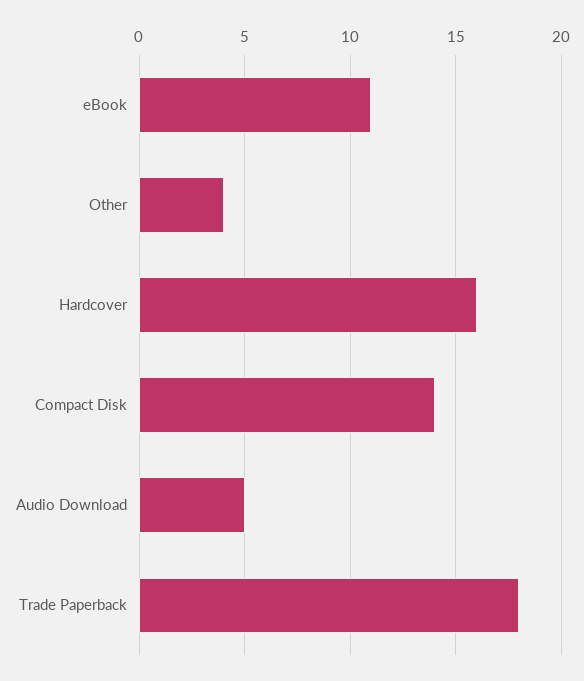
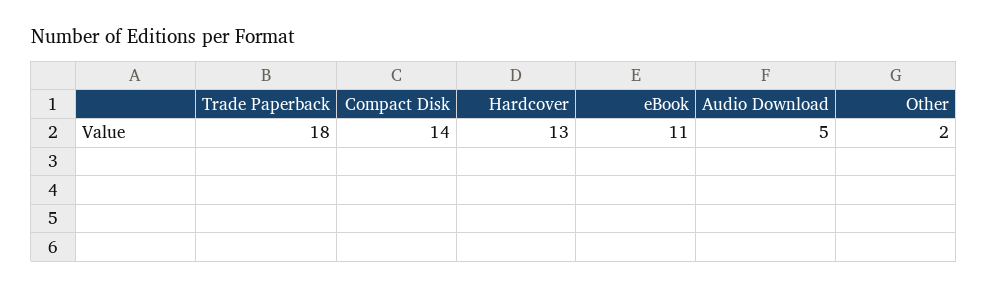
Other: 4 -> 2
Hardcover: 16 -> 13

